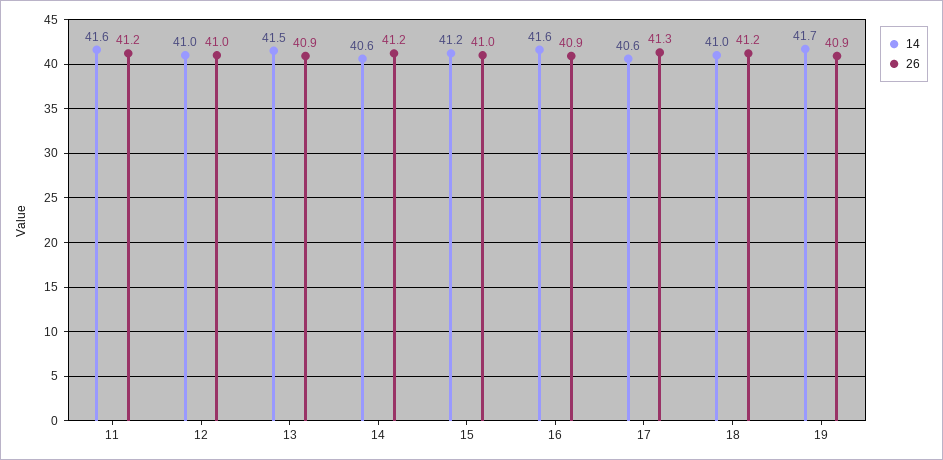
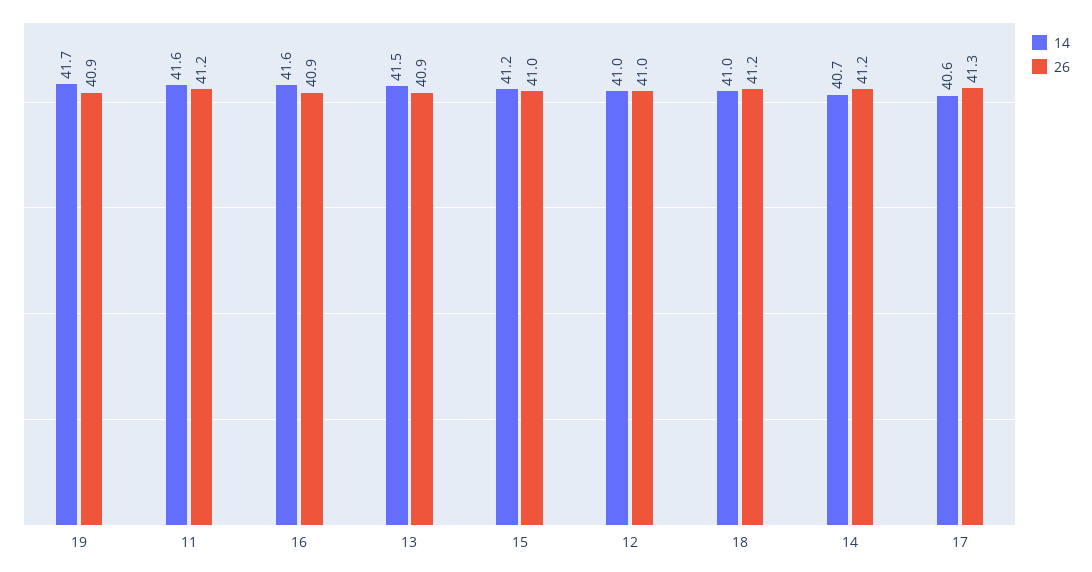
14, 14: 40.6 -> 40.7

